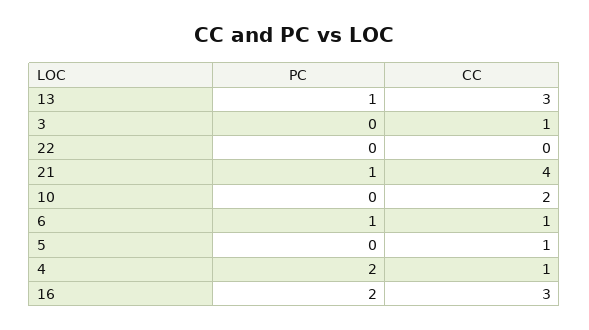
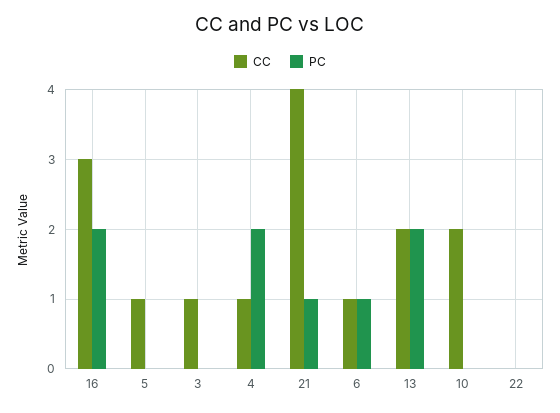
PC, 13: 1 -> 2
CC, 13: 3 -> 2

